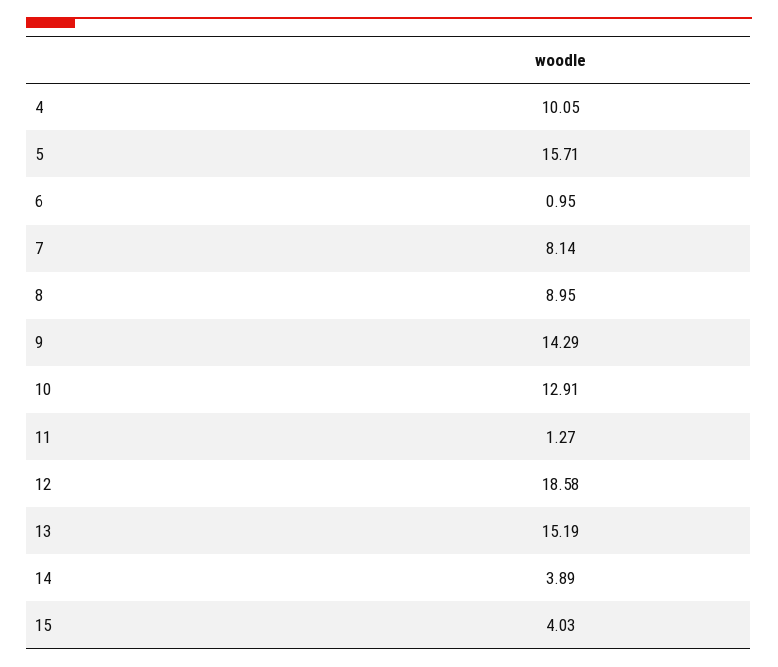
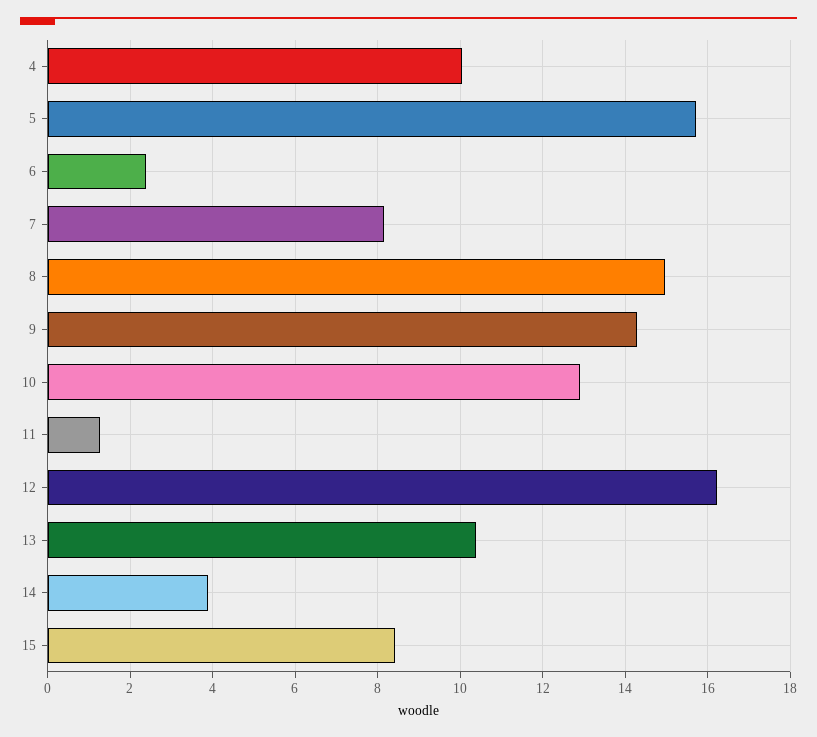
6: 0.95 -> 2.4
8: 8.95 -> 15
12: 18.58 -> 16.2
13: 15.19 -> 10.4
15: 4.03 -> 8.4

